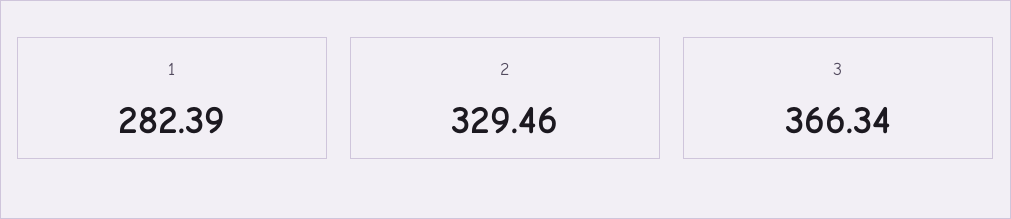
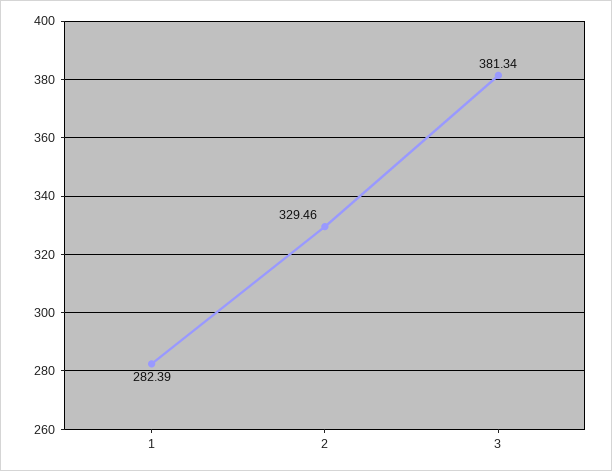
3: 366.34 -> 381.34

